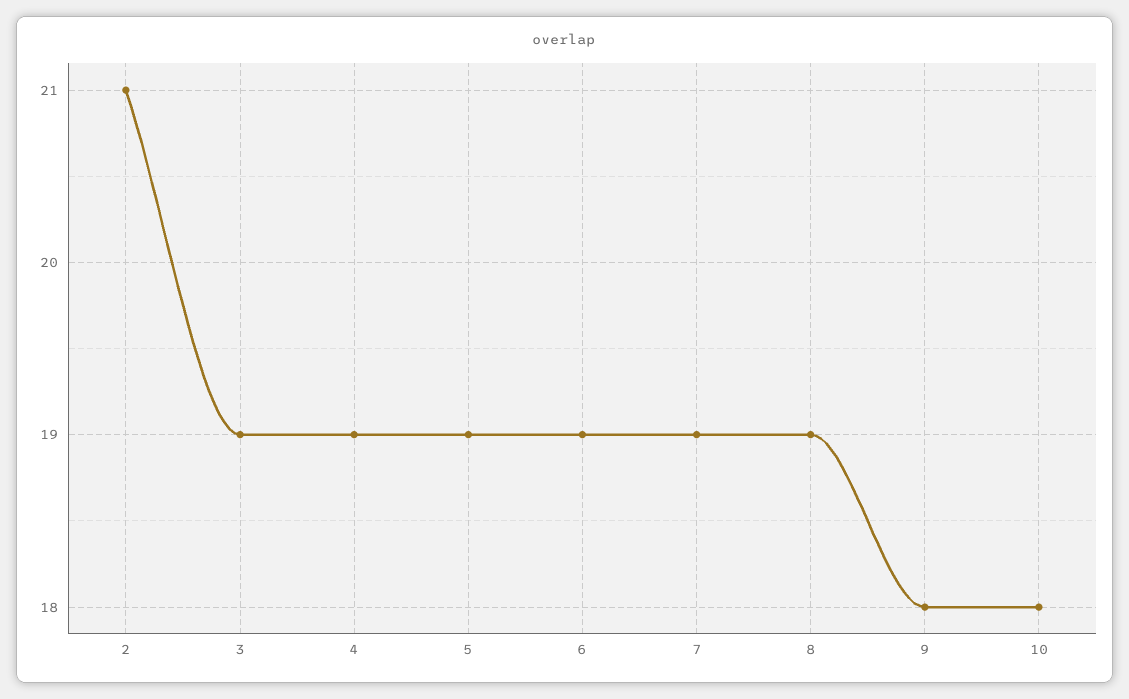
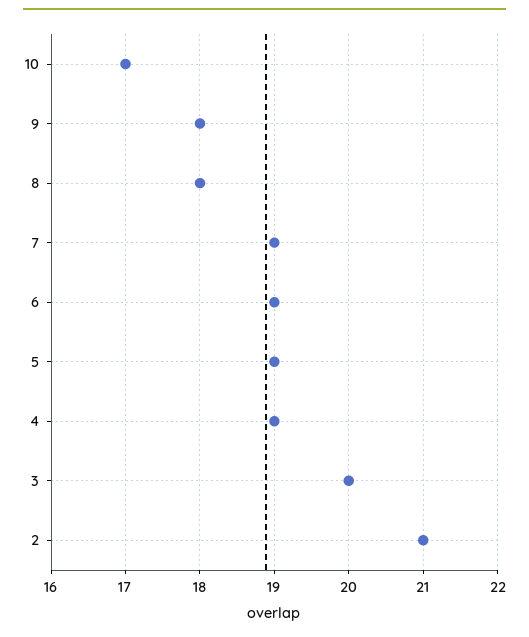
3: 19 -> 20
8: 19 -> 18
10: 18 -> 17

